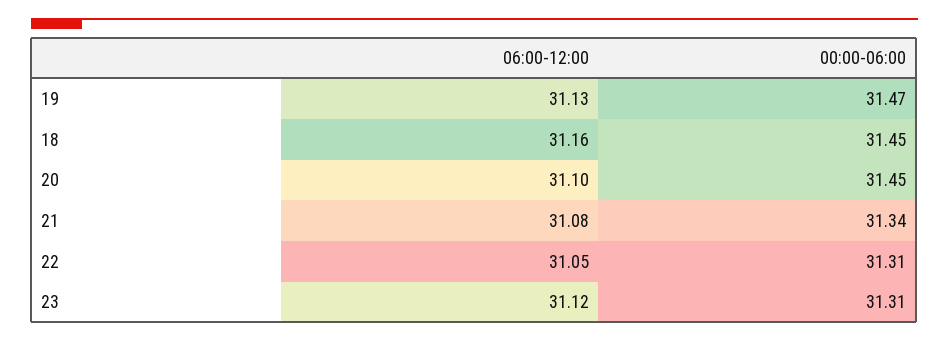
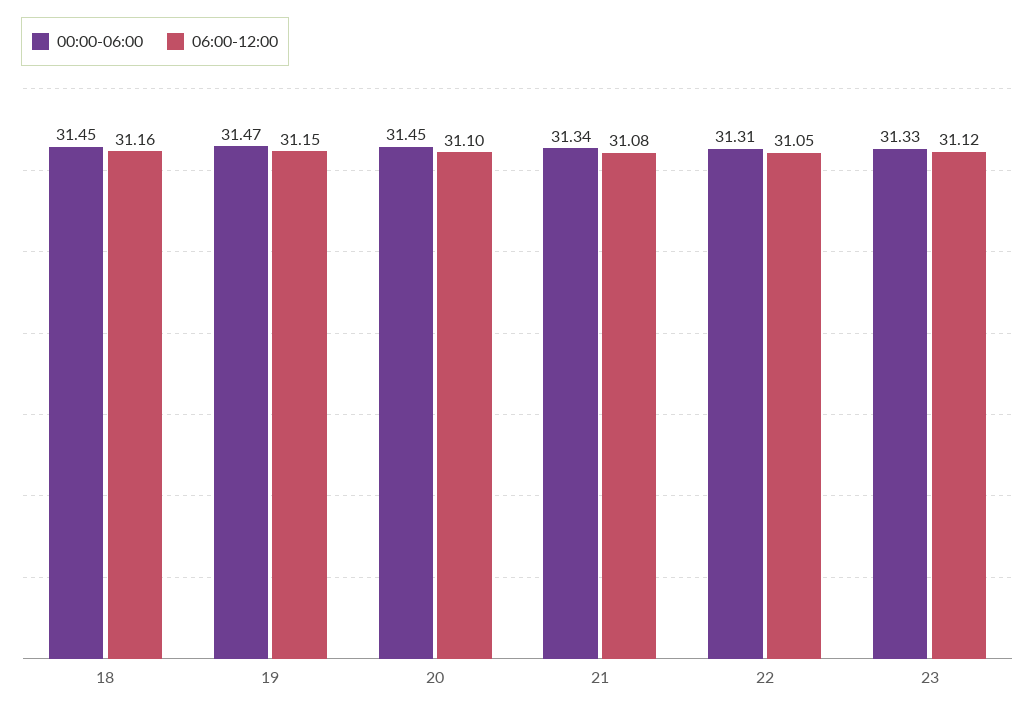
06:00-12:00, 19: 31.13 -> 31.15
00:00-06:00, 23: 31.31 -> 31.33

